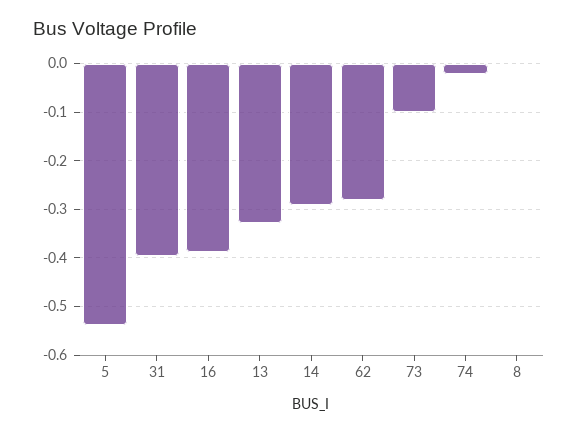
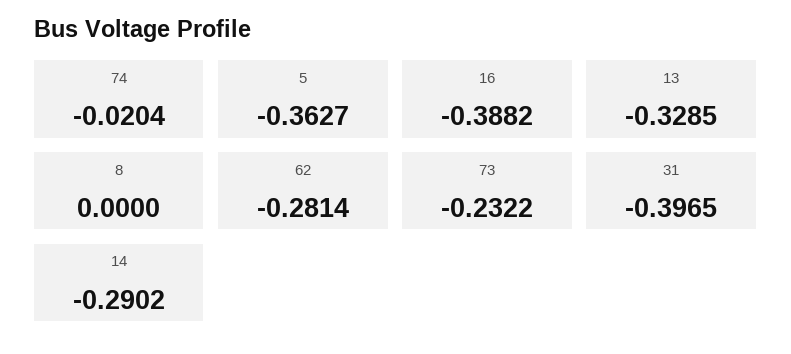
5: -0.54 -> -0.3627
73: -0.1 -> -0.2322

